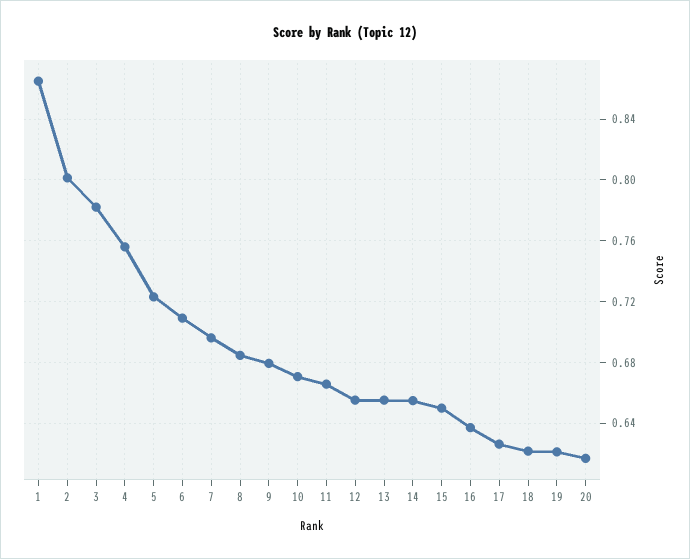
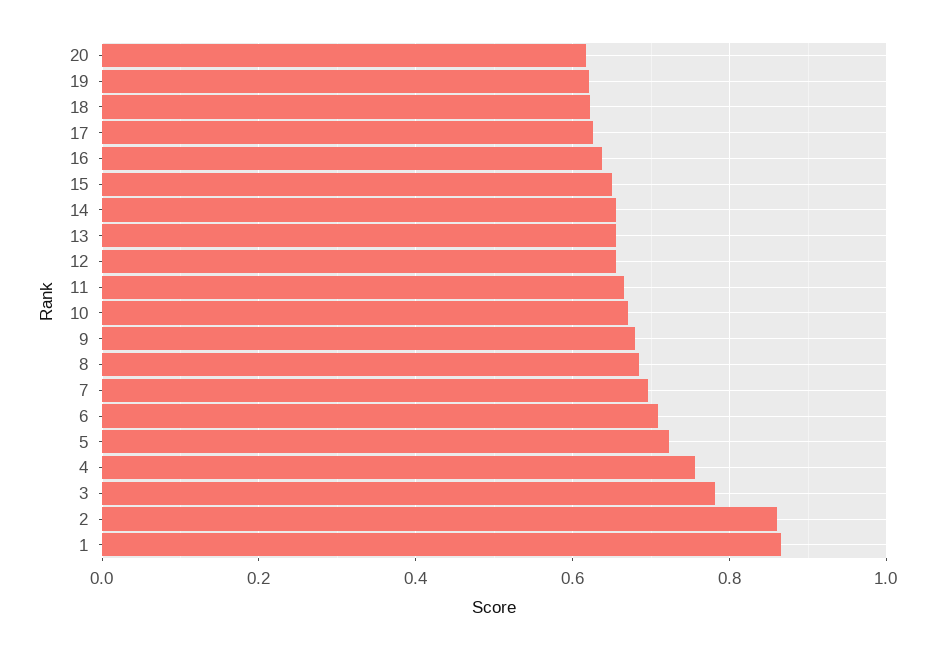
2: 0.8 -> 0.86

